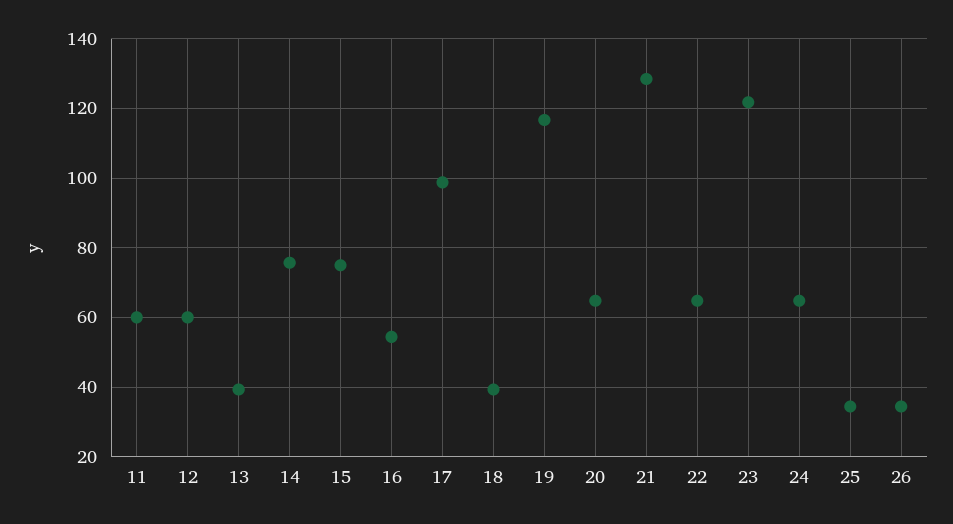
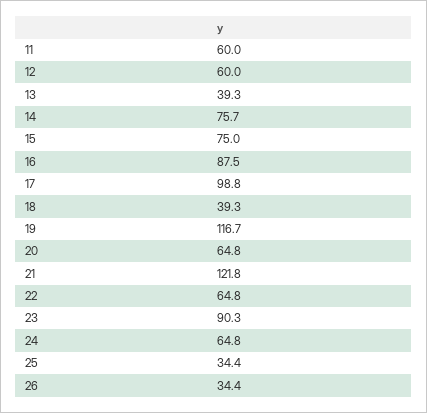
16: 54 -> 87.5
21: 128 -> 121.8
23: 122 -> 90.3

